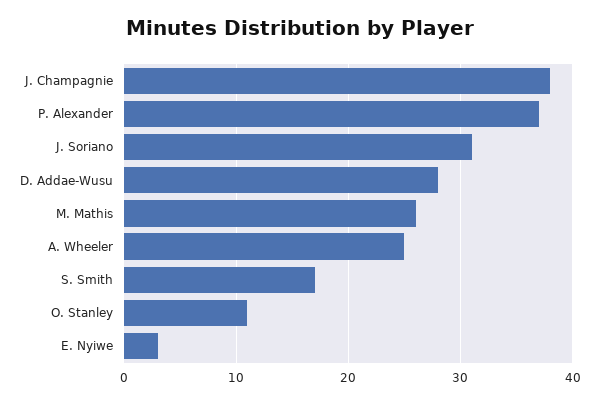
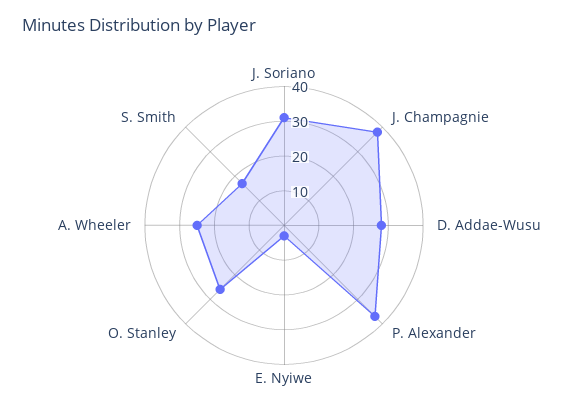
M. Mathis: 26 -> none
O. Stanley: 11 -> 25

